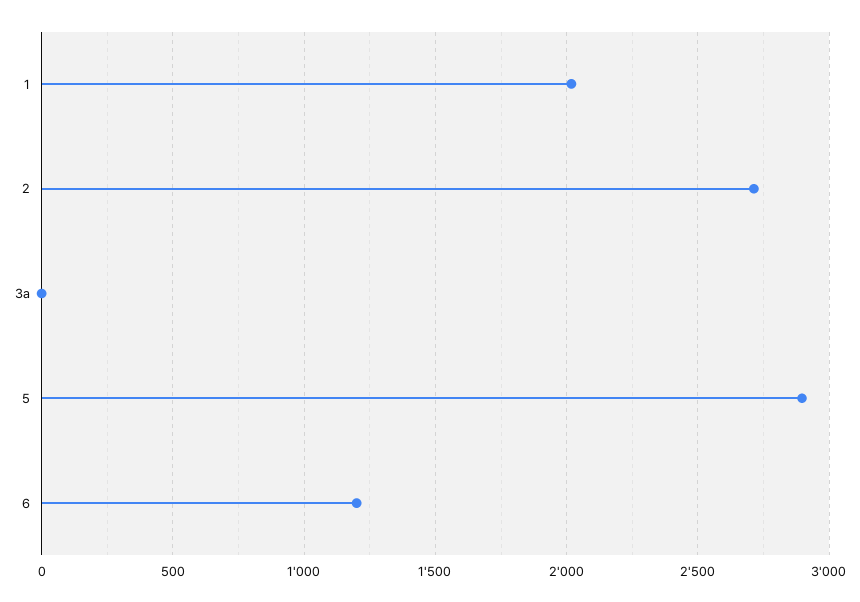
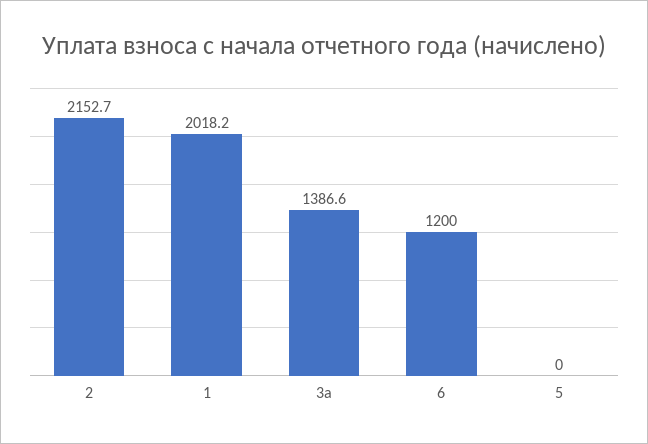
2: 2700 -> 2152.7
3а: 0 -> 1386.6
5: 2900 -> 0

